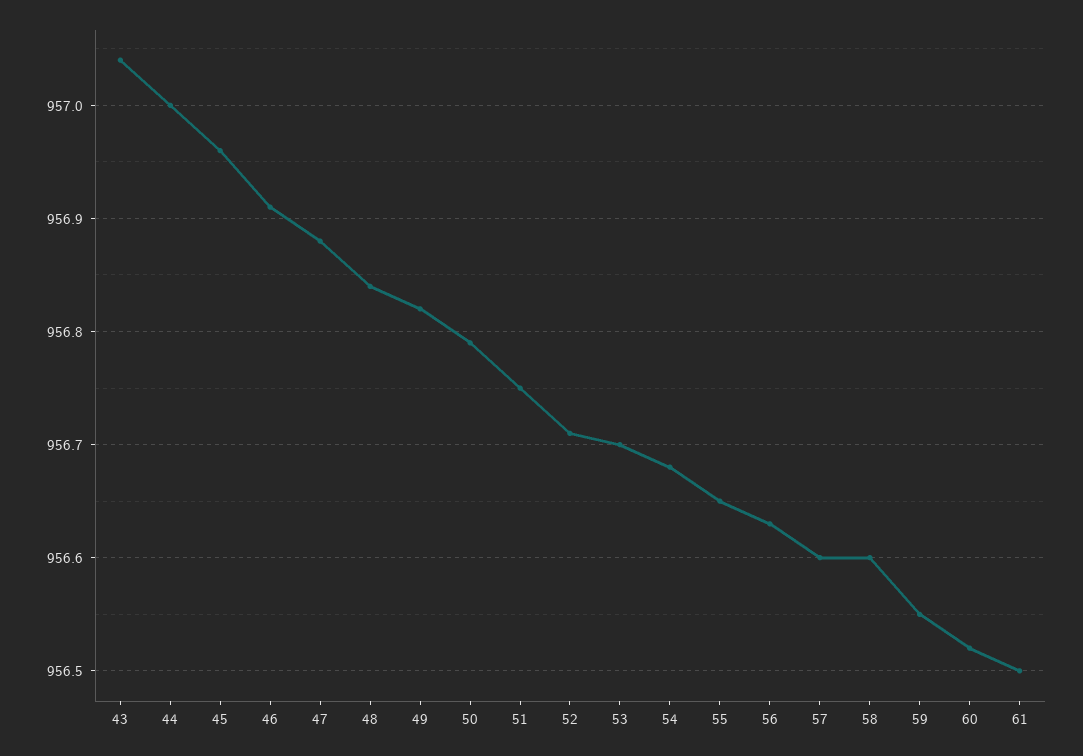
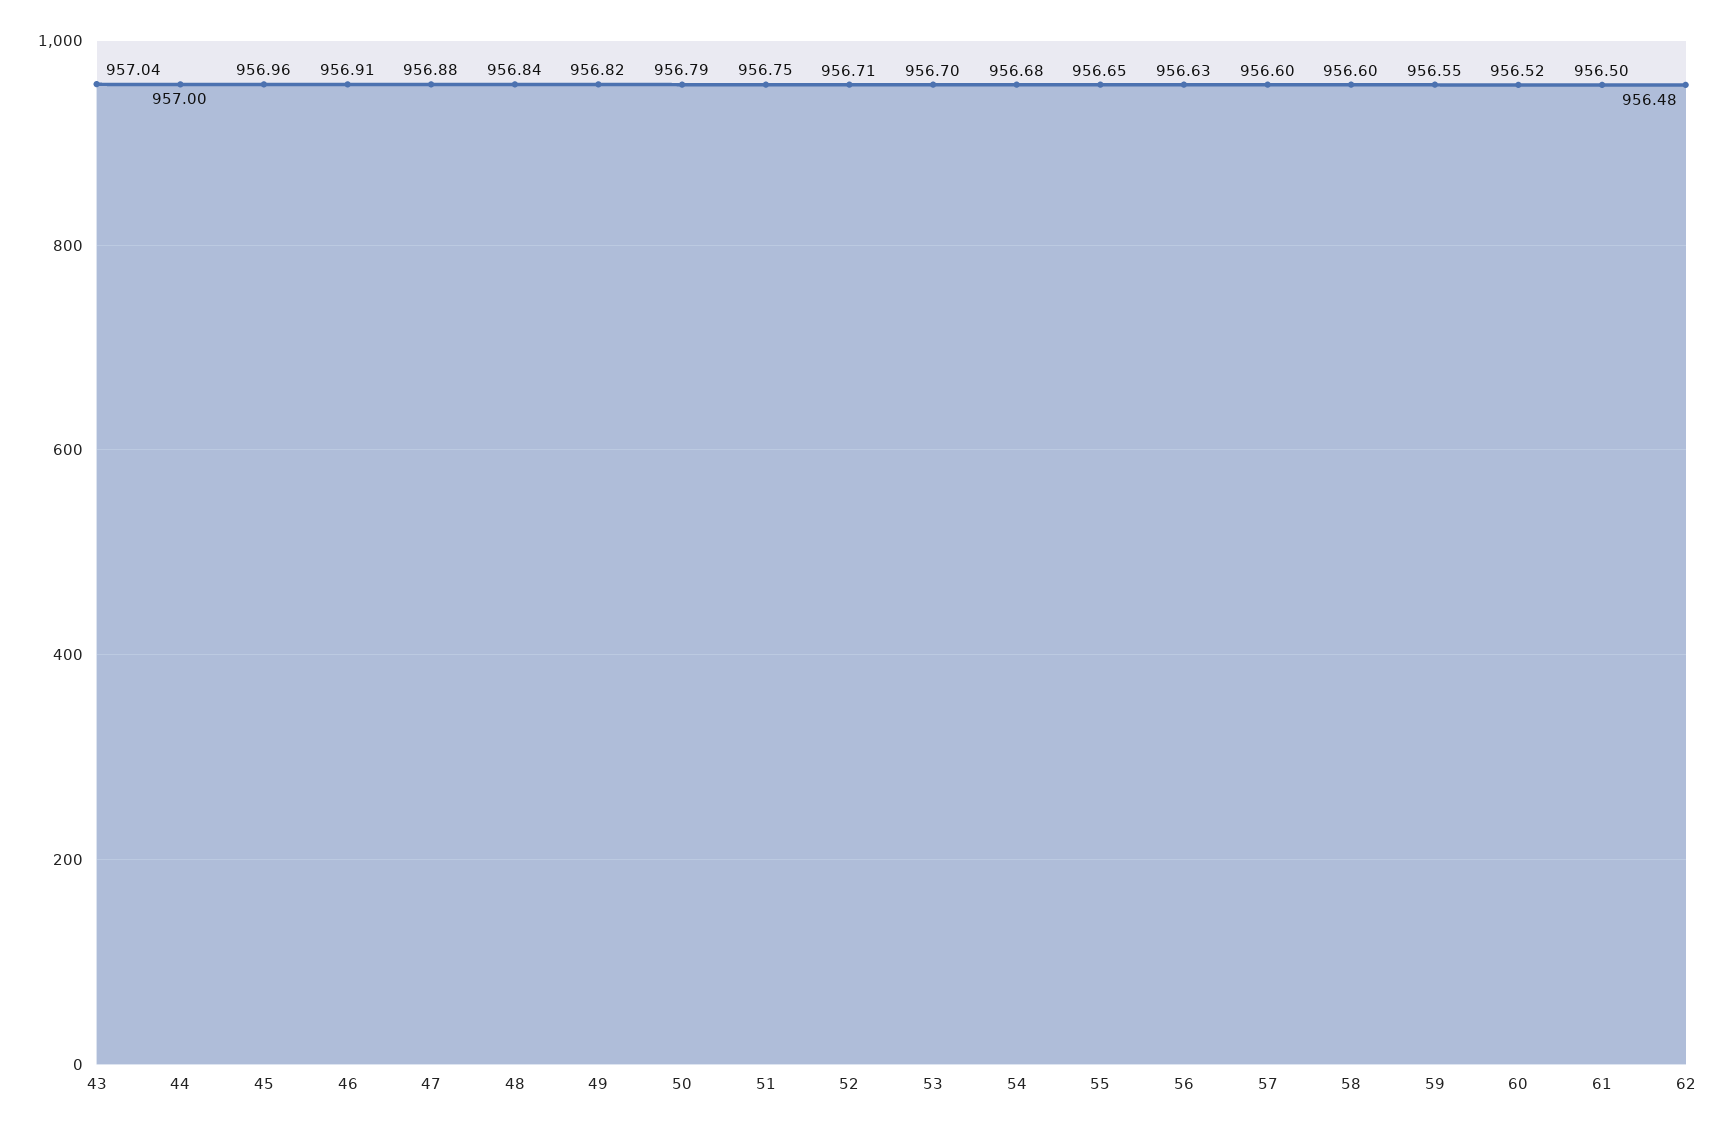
62: none -> 956.48

